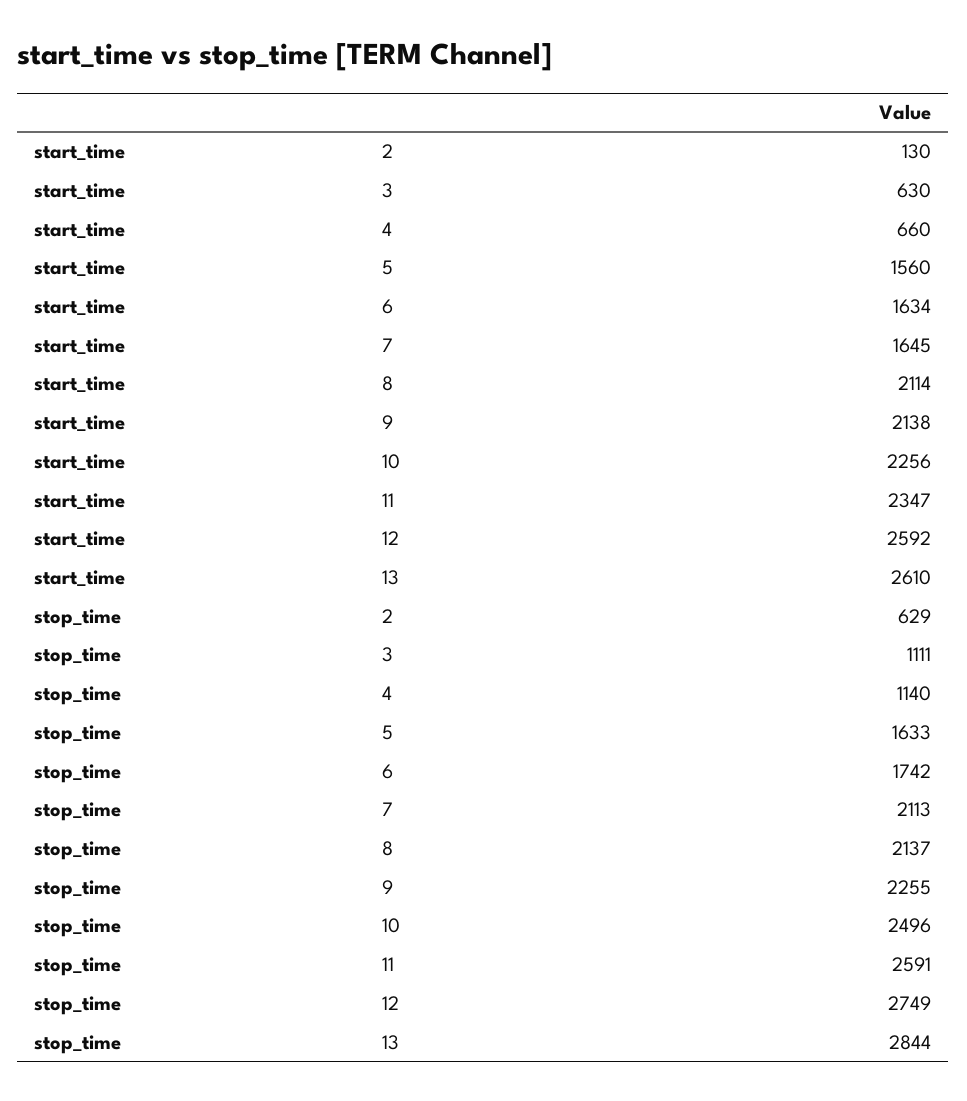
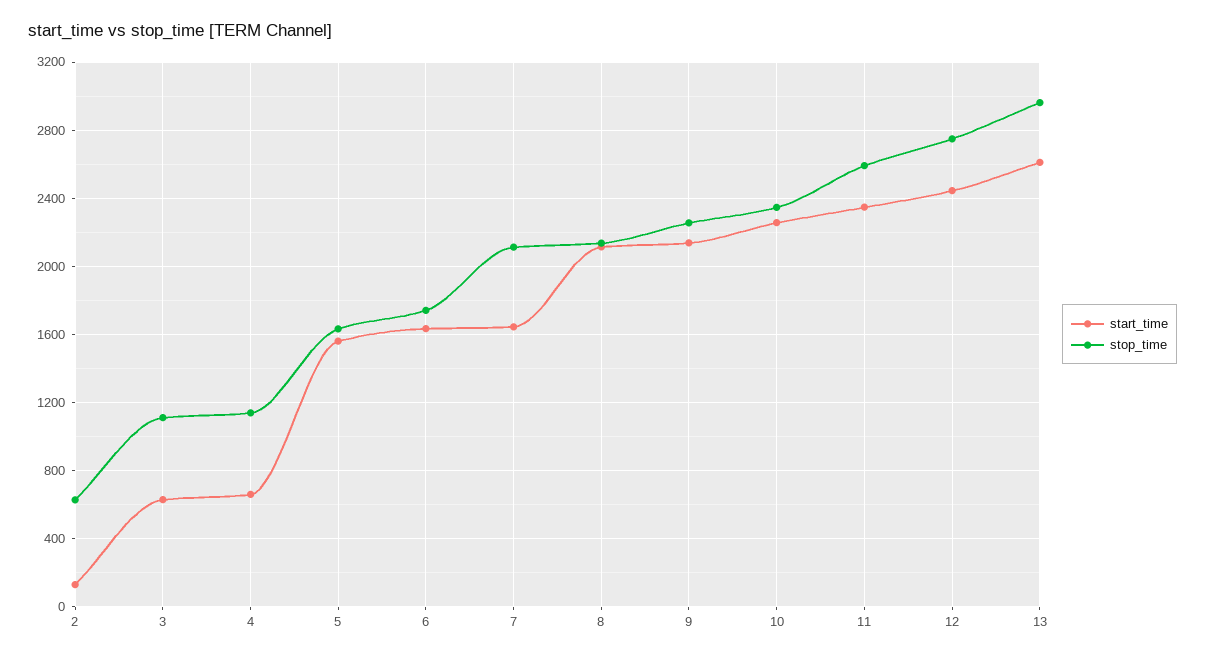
start_time, 12: 2592 -> 2450
stop_time, 10: 2496 -> 2350
stop_time, 13: 2844 -> 2950

